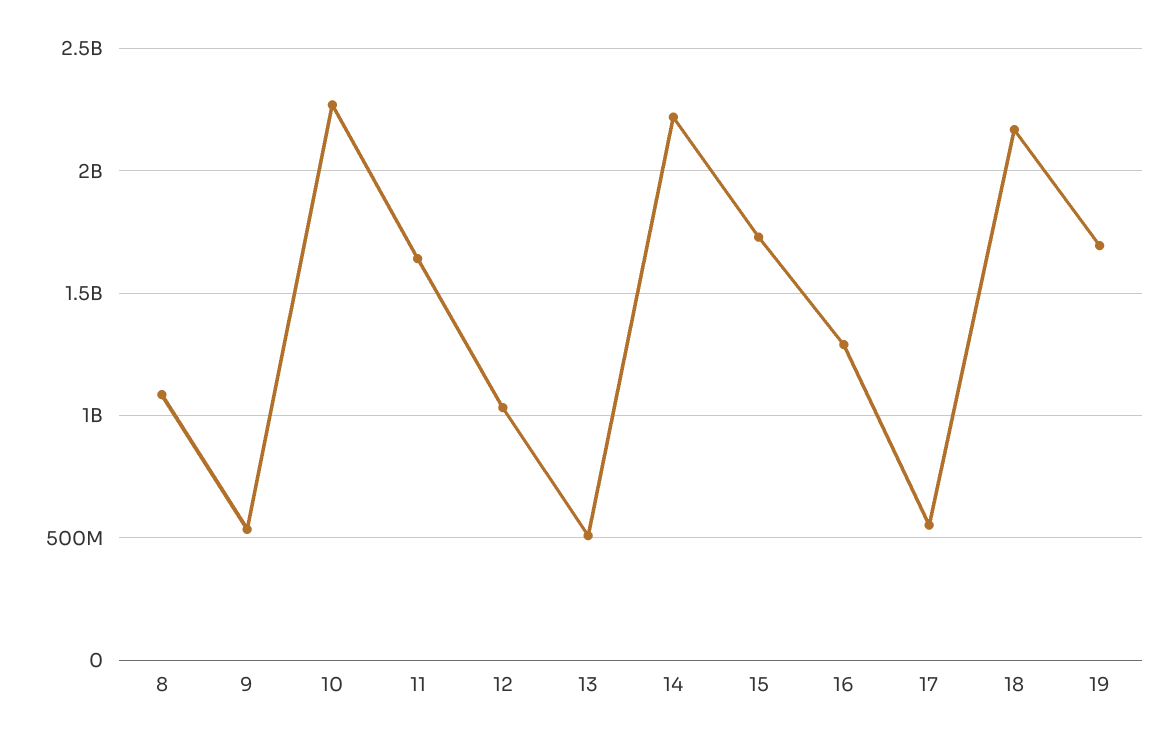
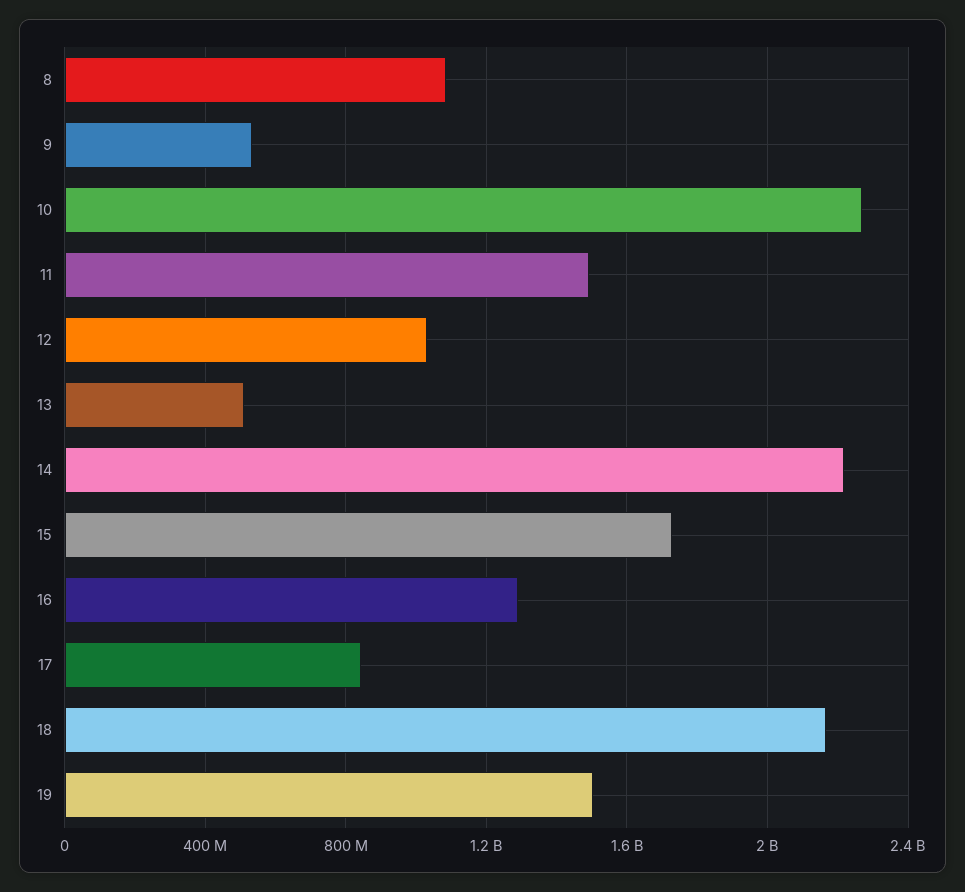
11: 1650000000 -> 1500000000
17: 550000000 -> 850000000
19: 1700000000 -> 1500000000

